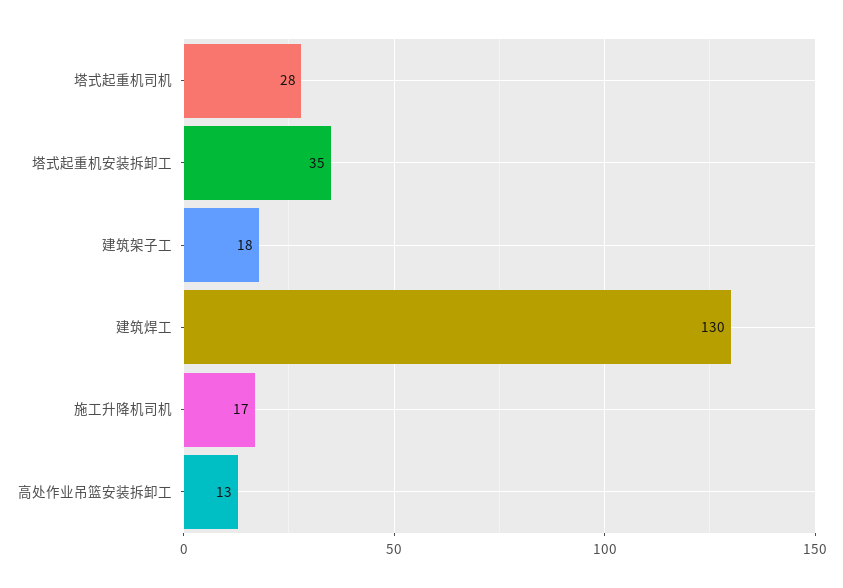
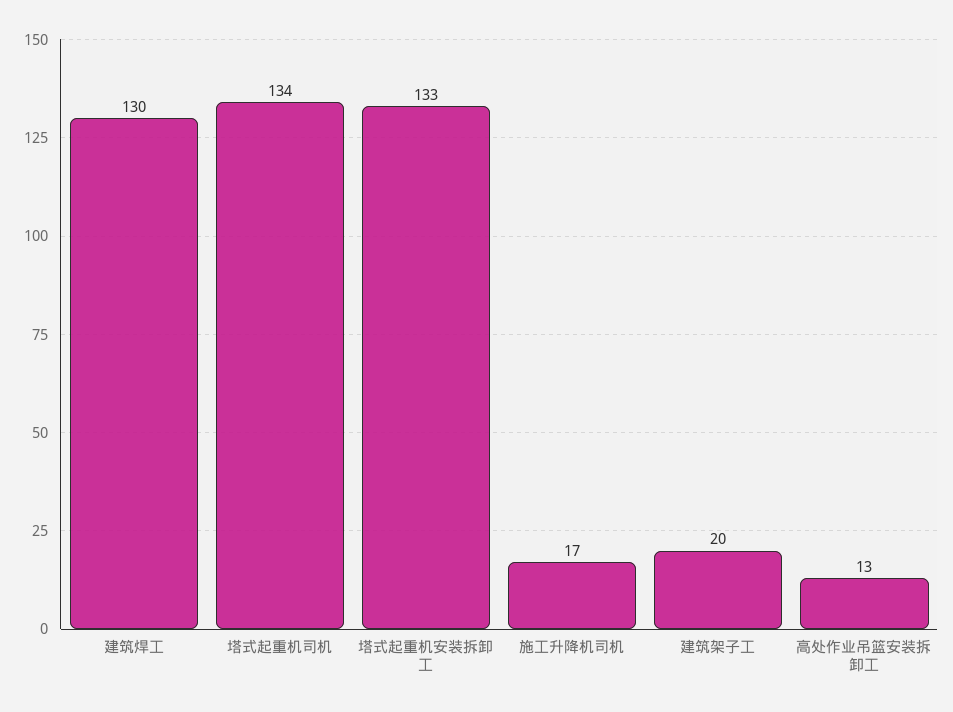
塔式起重机司机: 28 -> 134
塔式起重机安装拆卸工: 35 -> 133
建筑架子工: 18 -> 20

